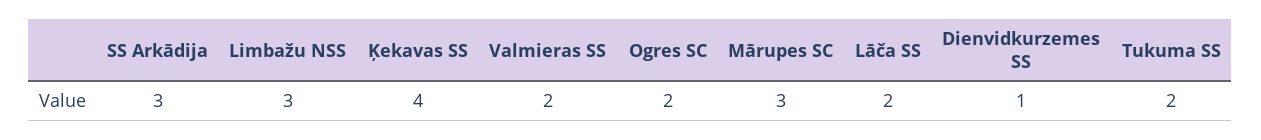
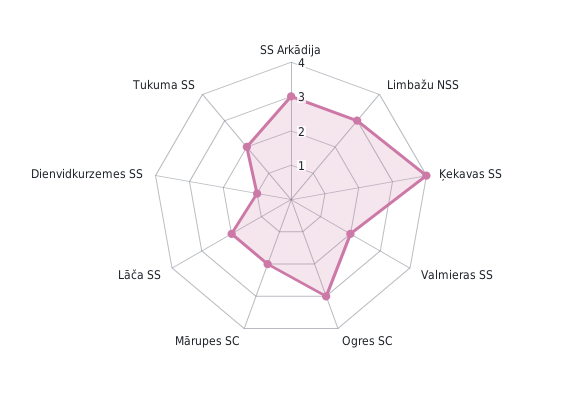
Ogres SC: 2 -> 3
Mārupes SC: 3 -> 2

